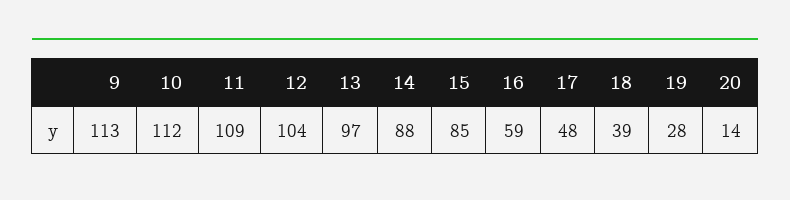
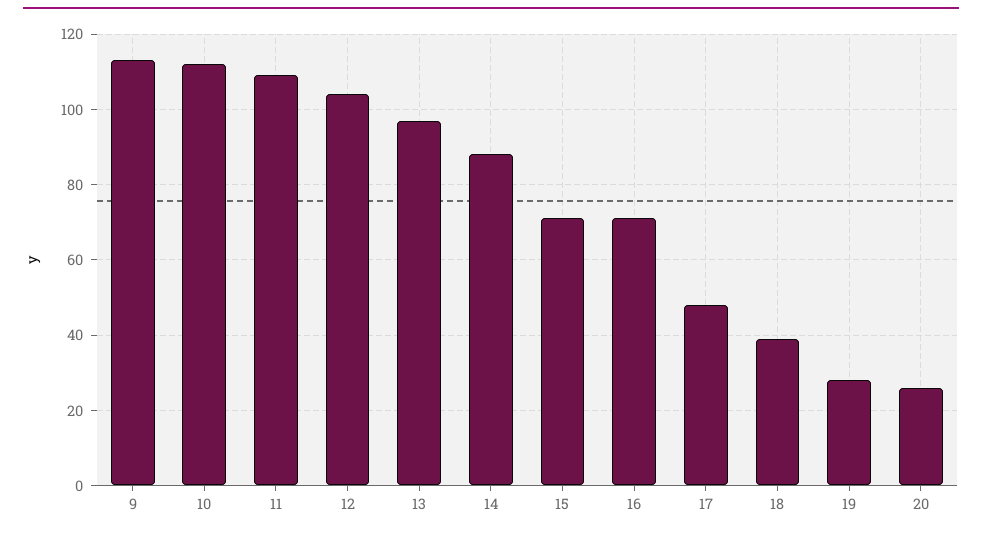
15: 85 -> 70
16: 59 -> 70
20: 14 -> 25

